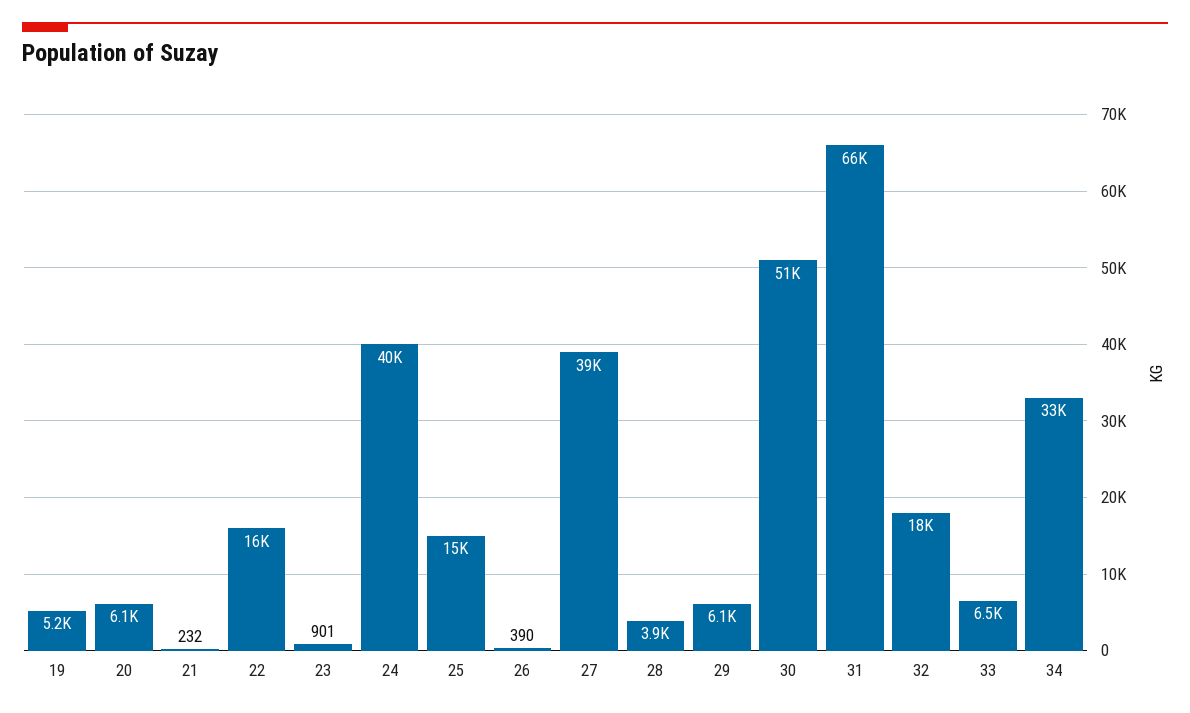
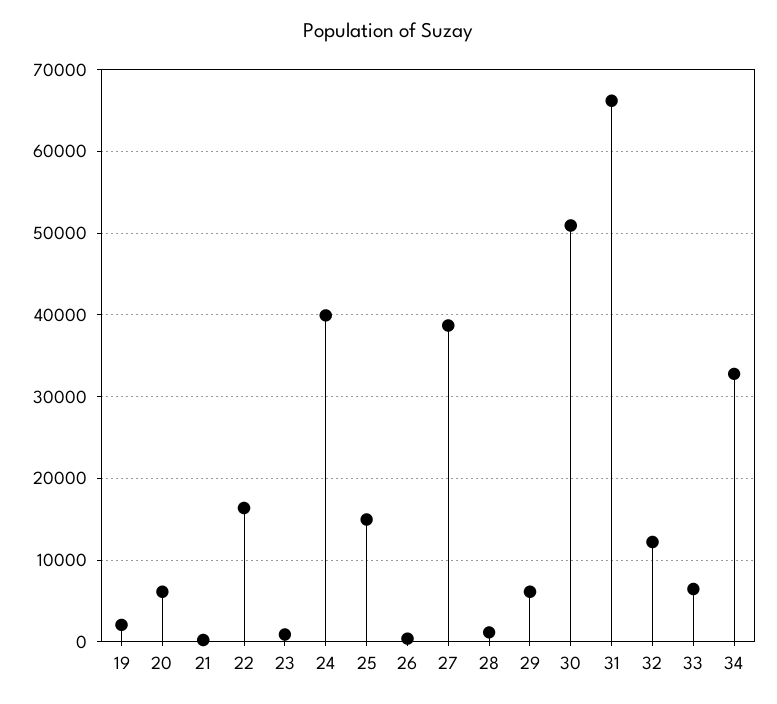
19: 5200 -> 2000
28: 3900 -> 1000
32: 18000 -> 12000

